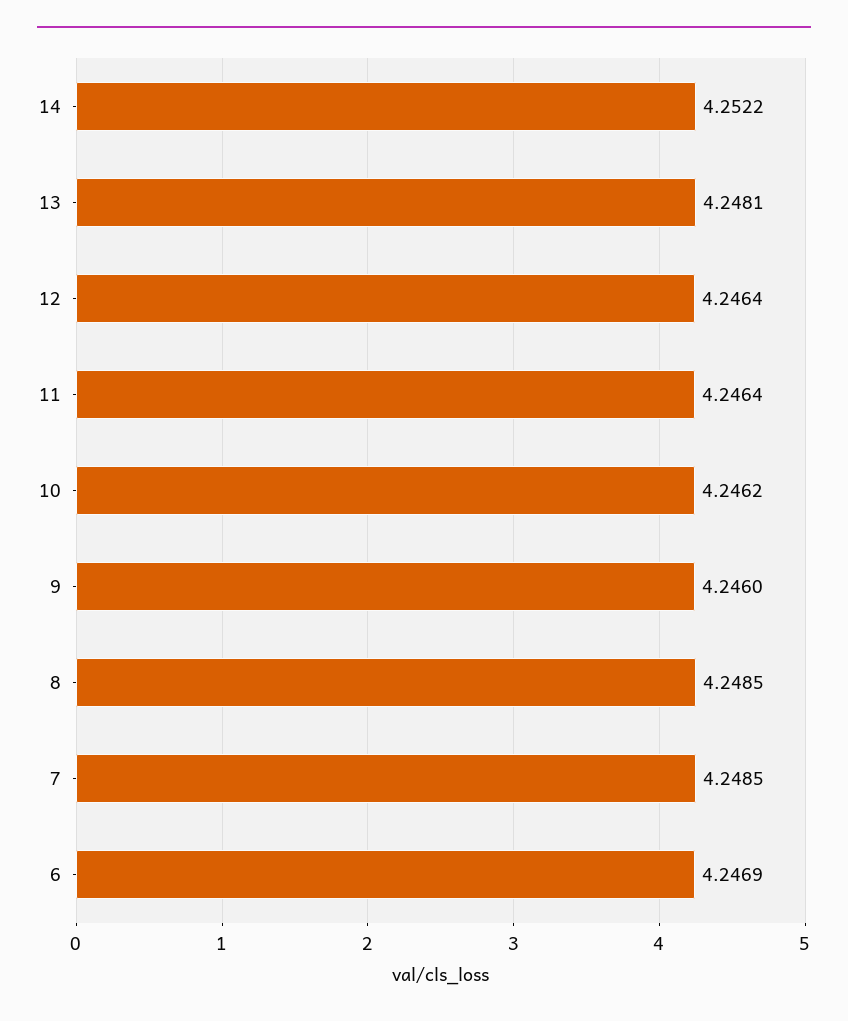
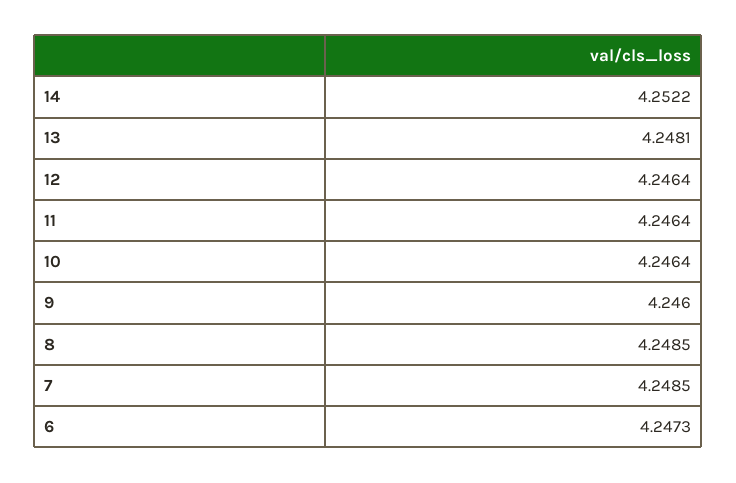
10: 4.2462 -> 4.2464
6: 4.2469 -> 4.2473

